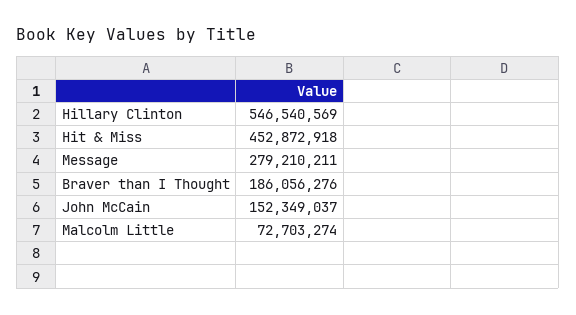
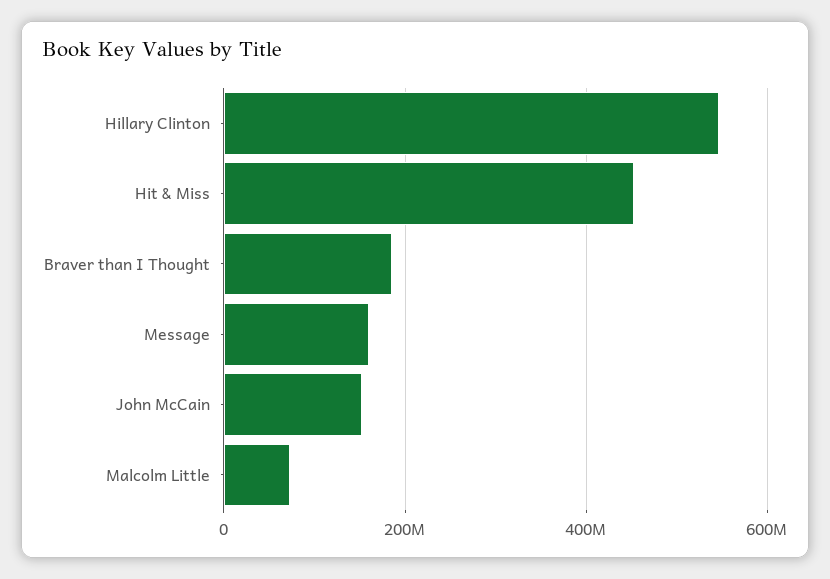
Message: 279210211 -> 160000000

